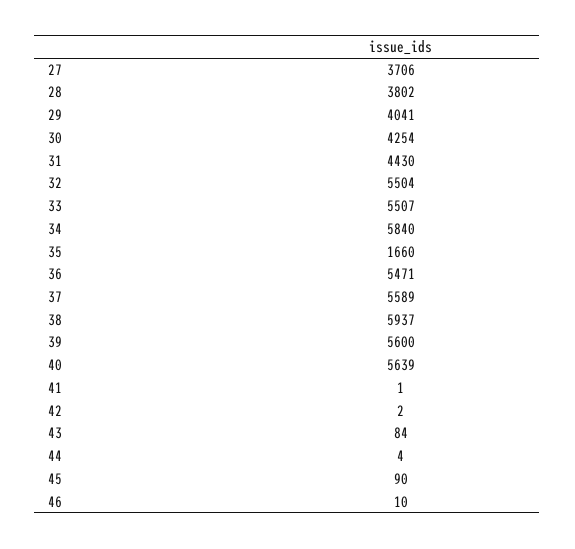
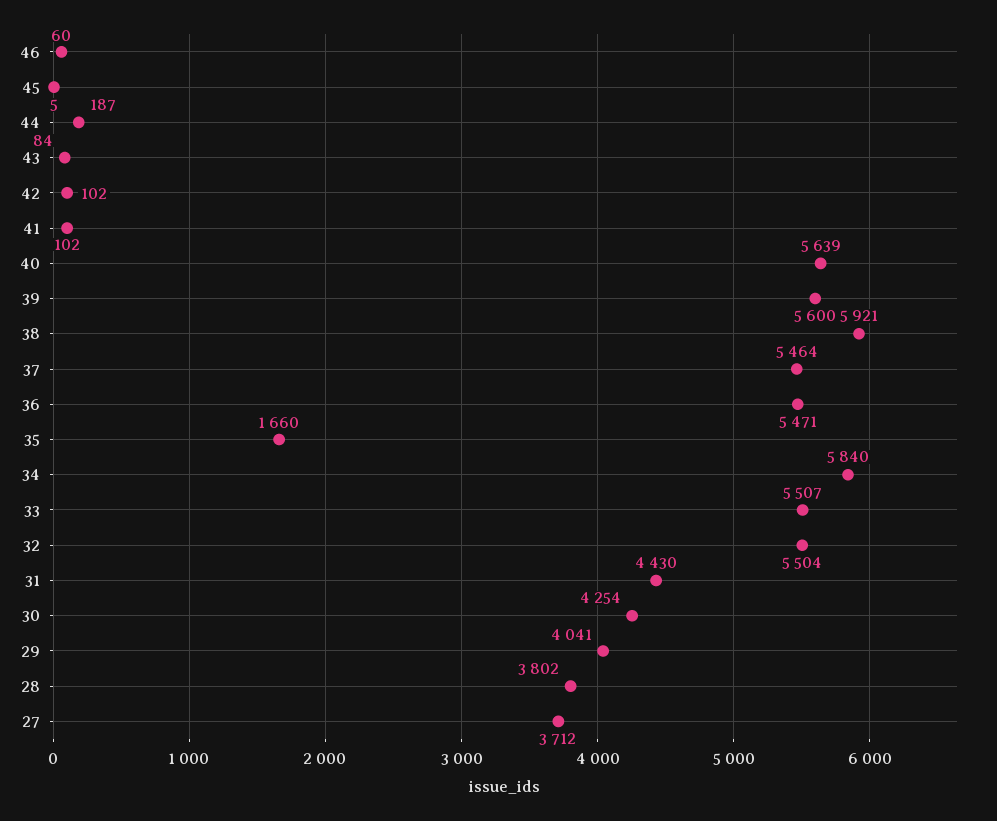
27: 3706 -> 3712
37: 5589 -> 5464
38: 5937 -> 5921
41: 1 -> 102
42: 2 -> 102
44: 4 -> 187
45: 90 -> 5
46: 10 -> 60

